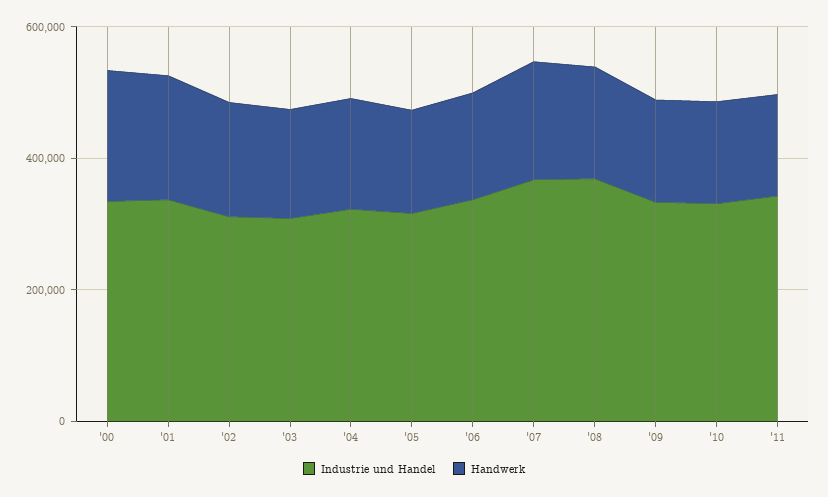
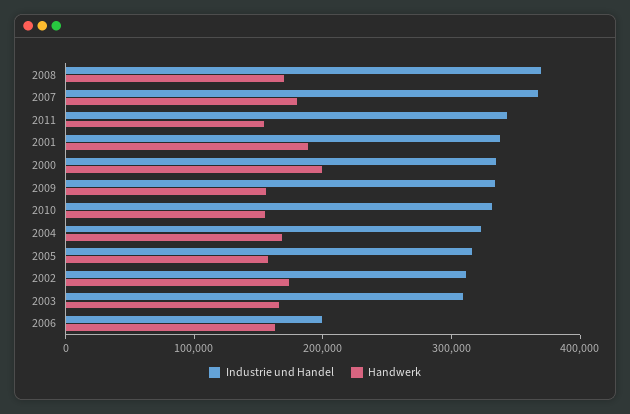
Industrie und Handel, '06: 350000 -> 200000

